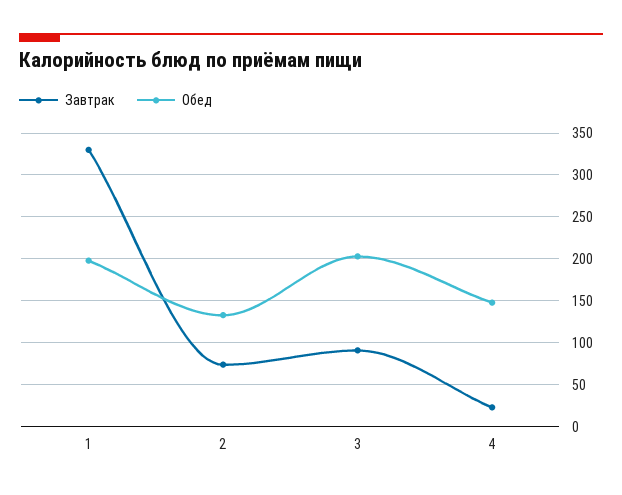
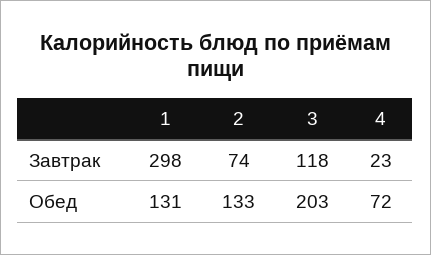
Завтрак, 1: 330 -> 298
Обед, 1: 200 -> 131
Завтрак, 3: 90 -> 118
Обед, 4: 150 -> 72

